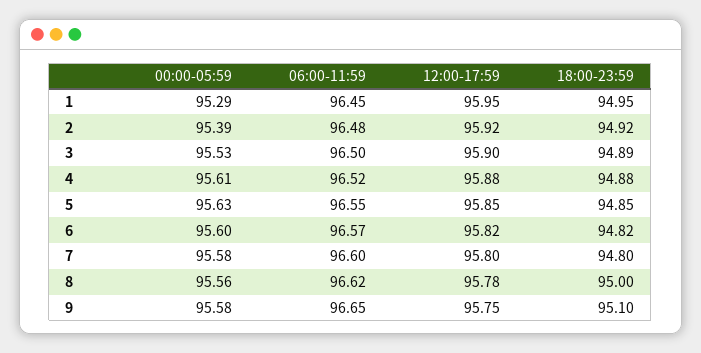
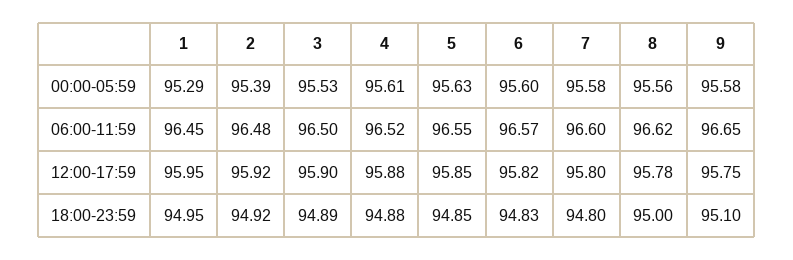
18:00-23:59, 6: 94.82 -> 94.83

